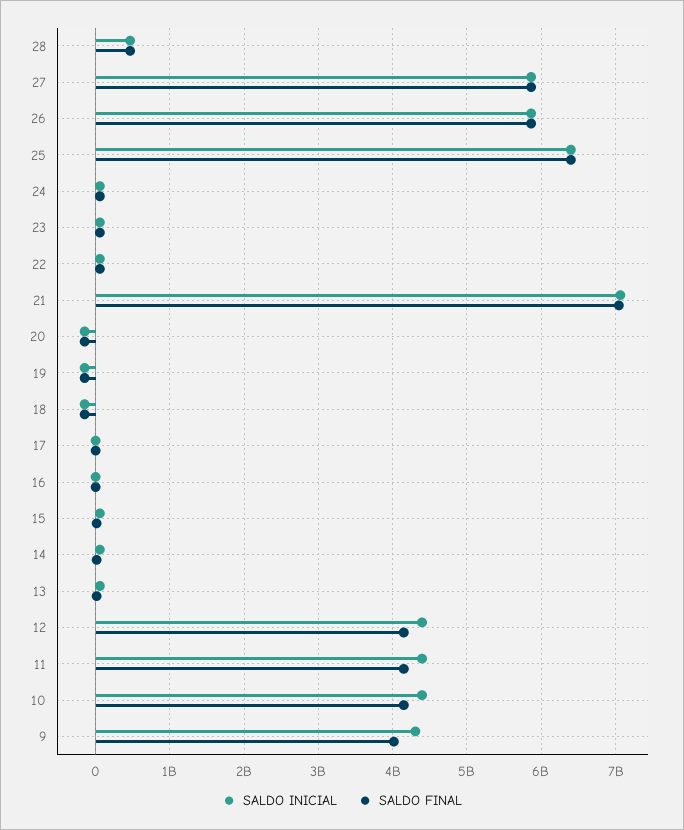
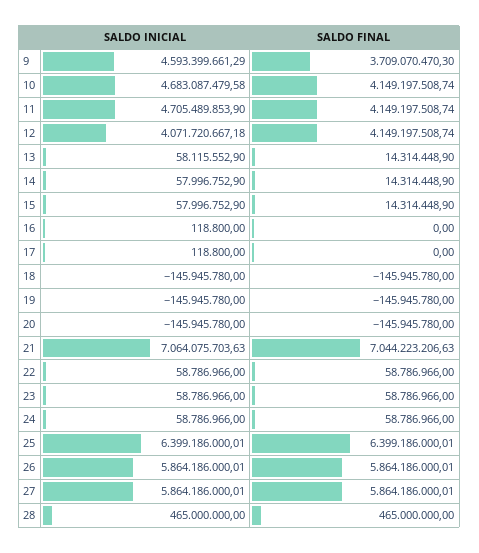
SALDO INICIAL, 12: 4400000000 -> 4071720667.18
SALDO INICIAL, 11: 4400000000 -> 4705489853.9
SALDO INICIAL, 10: 4400000000 -> 4683087479.58
SALDO INICIAL, 9: 4300000000 -> 4593399661.29
SALDO FINAL, 9: 4000000000 -> 3709070470.3

